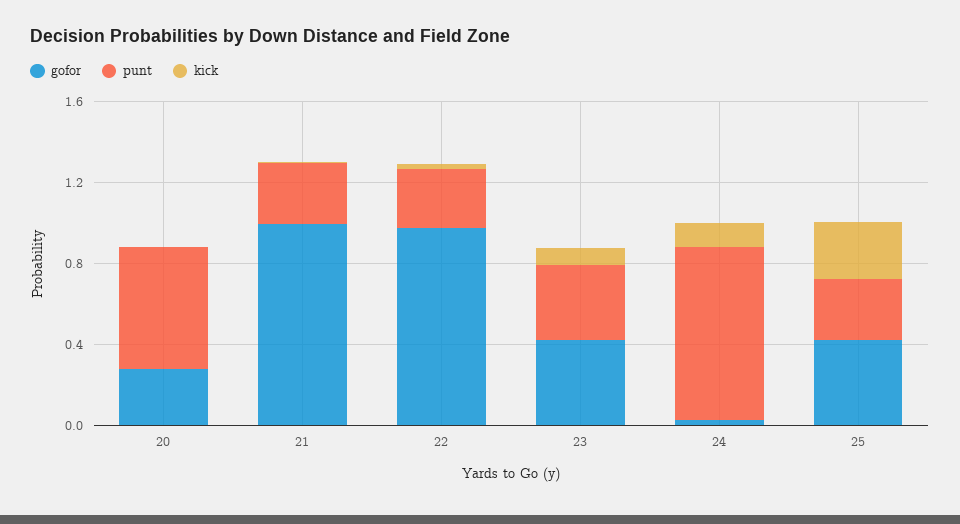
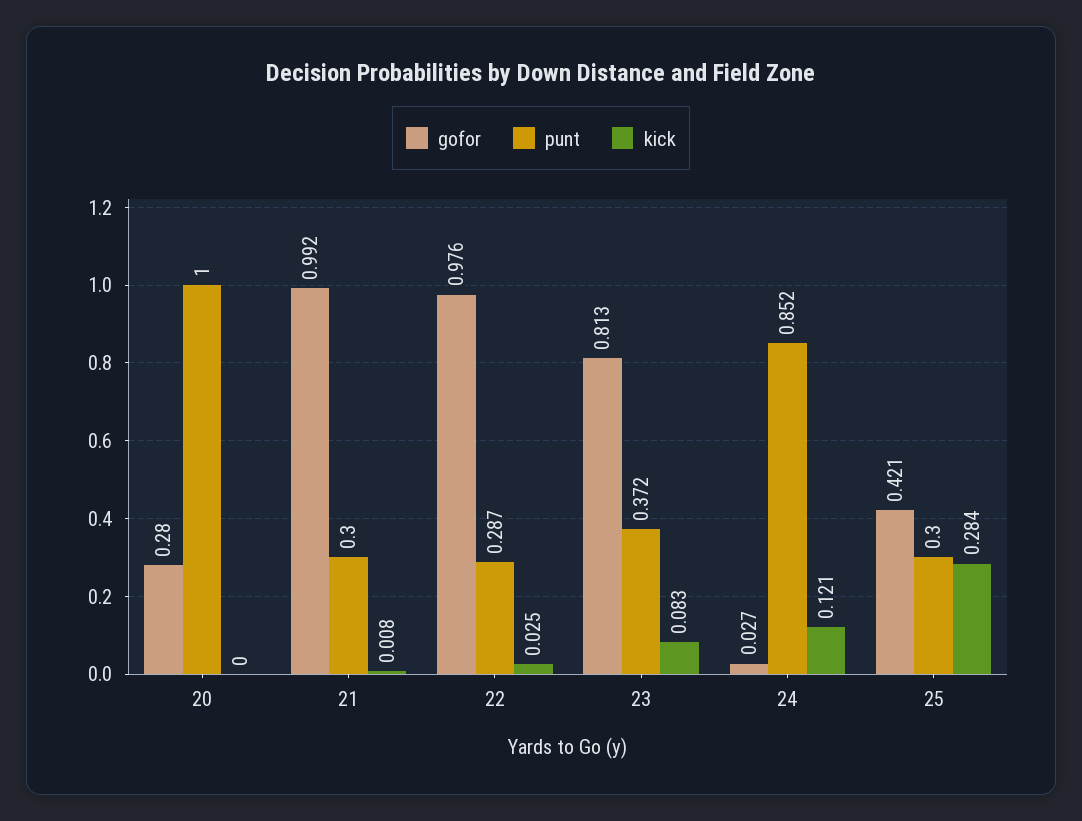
punt, 20: 0.6 -> 1
gofor, 23: 0.4 -> 0.813

